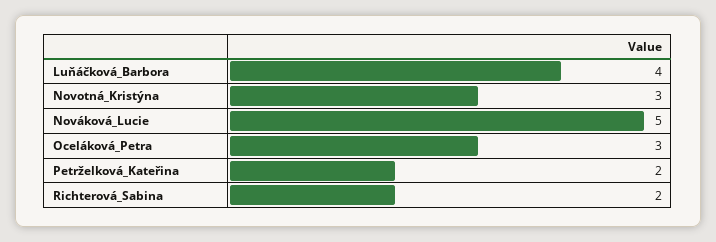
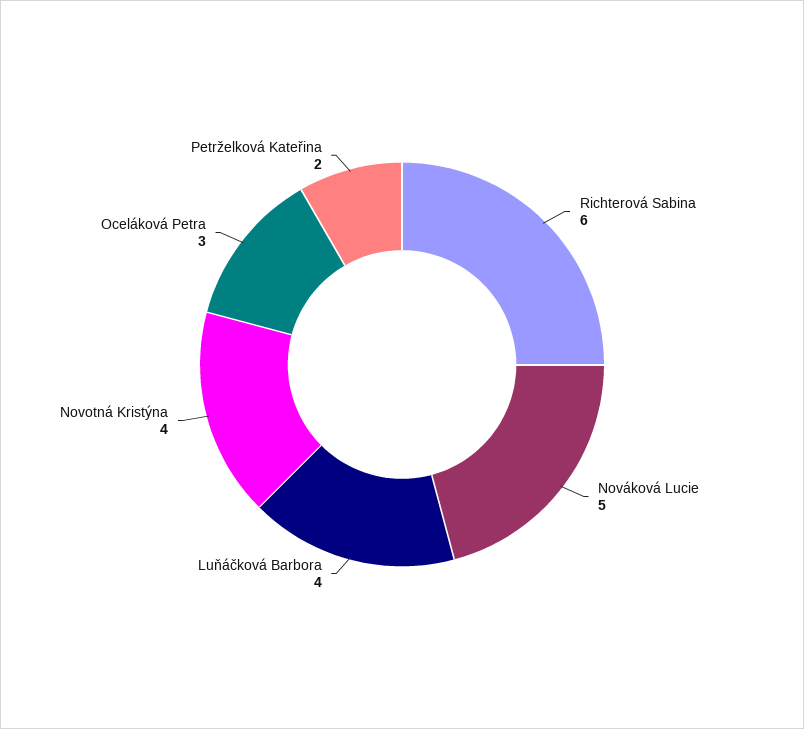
Novotná_Kristýna: 3 -> 4
Richterová_Sabina: 2 -> 6

